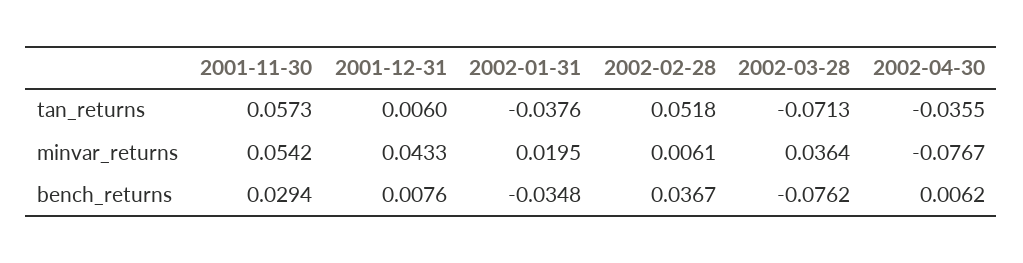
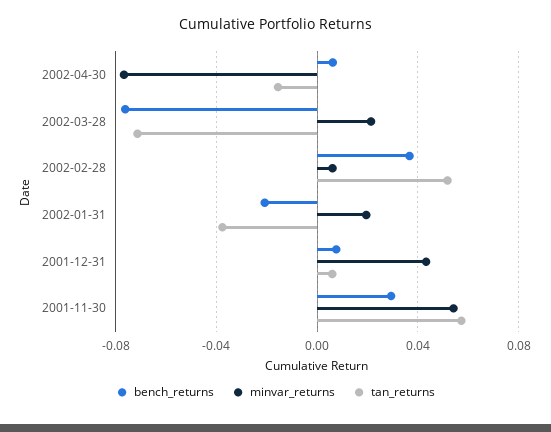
tan_returns, 2002-04-30: -0.0355 -> -0.015
minvar_returns, 2002-03-28: 0.0364 -> 0.02
bench_returns, 2002-01-31: -0.0348 -> -0.02

